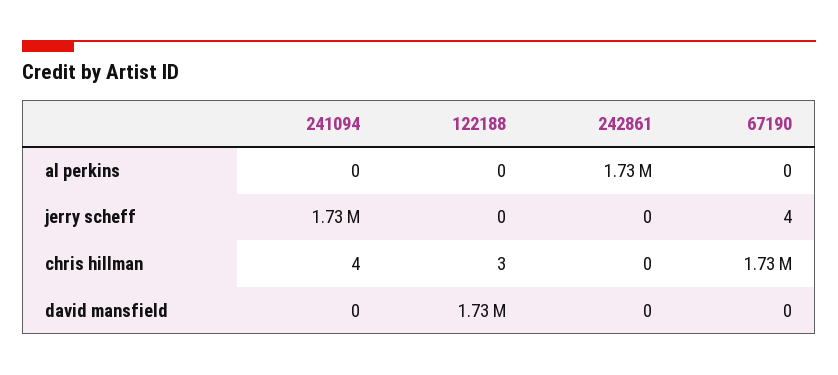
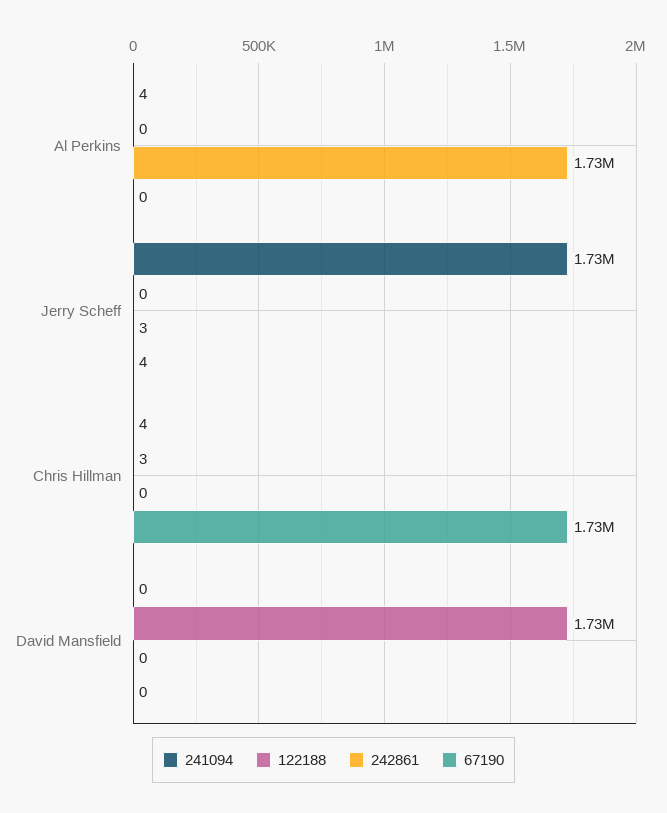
241094, al perkins: 0 -> 4
242861, jerry scheff: 0 -> 3

